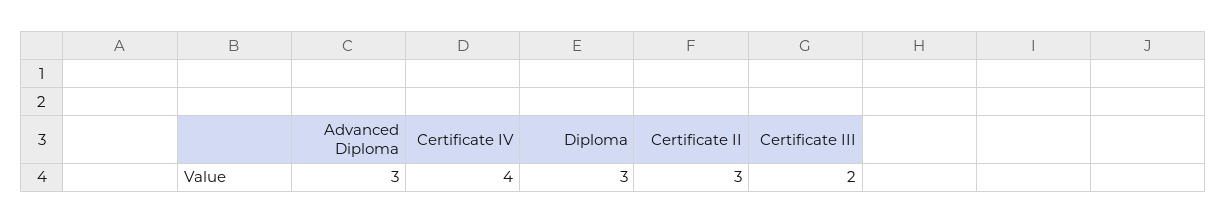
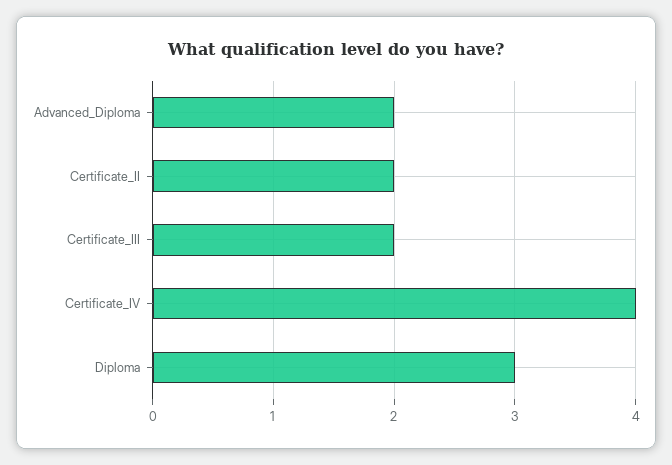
Advanced Diploma: 3 -> 2
Certificate II: 3 -> 2

